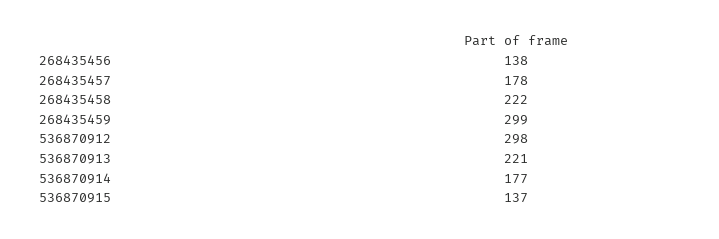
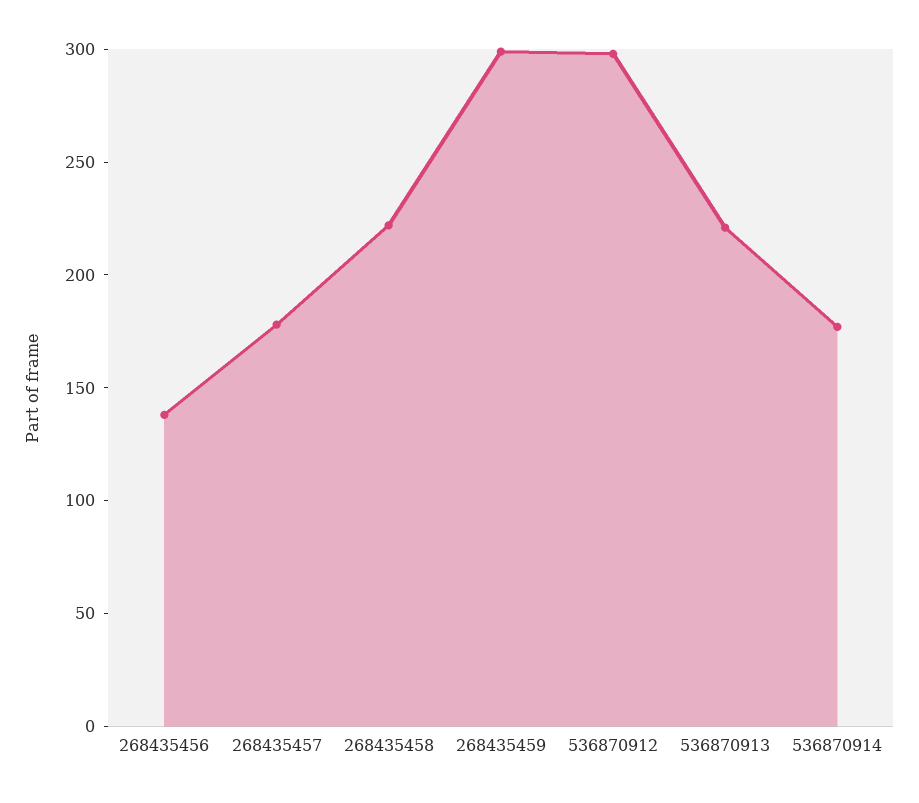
536870915: 137 -> none

